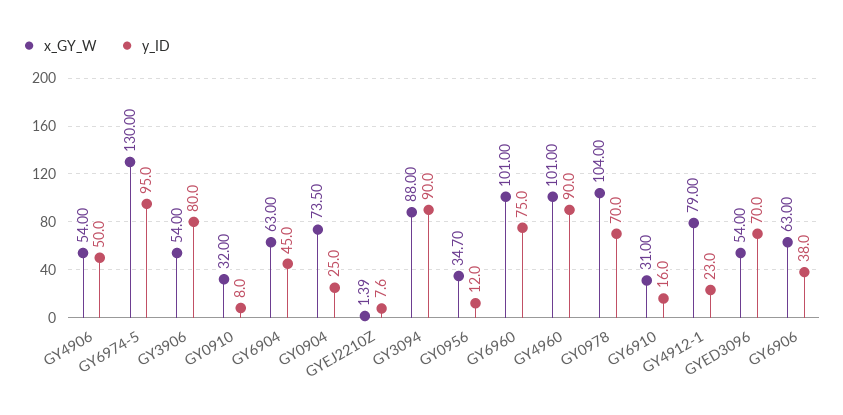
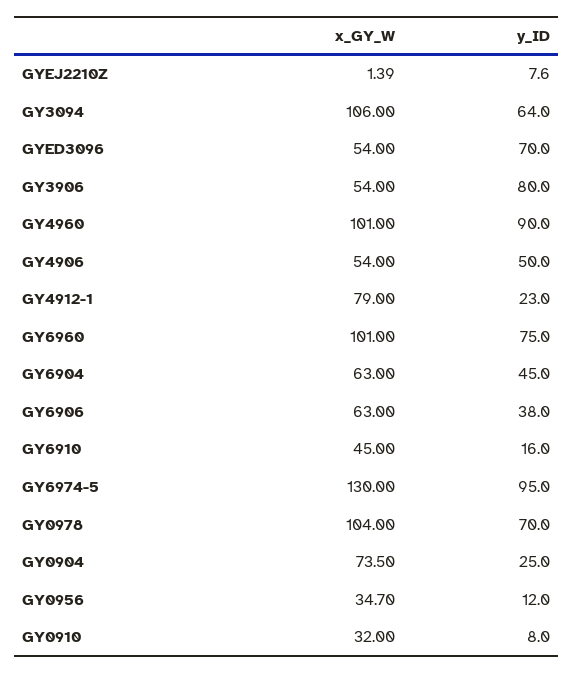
x_GY_W, GY3094: 88 -> 106
y_ID, GY3094: 90 -> 64
x_GY_W, GY6910: 31 -> 45

